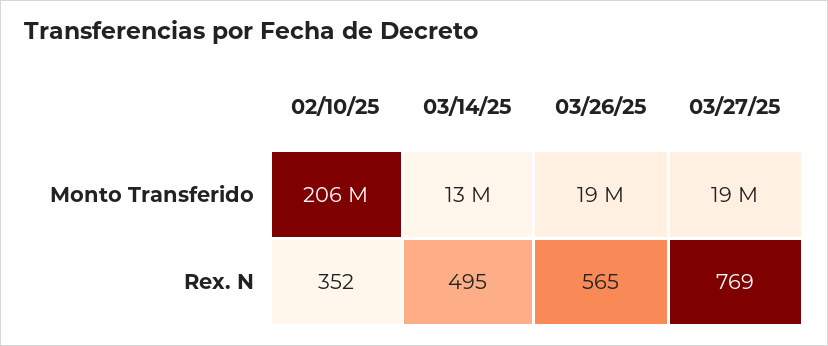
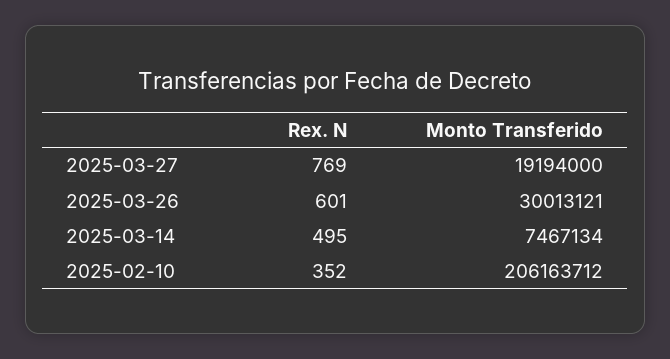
03/14/25, Monto Transferido: 13000000 -> 7467134
03/26/25, Monto Transferido: 19000000 -> 30013121
03/26/25, Rex. N: 565 -> 601

